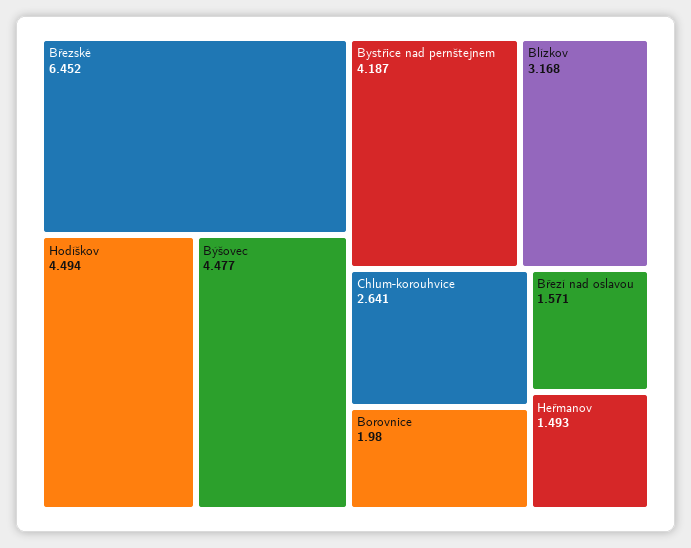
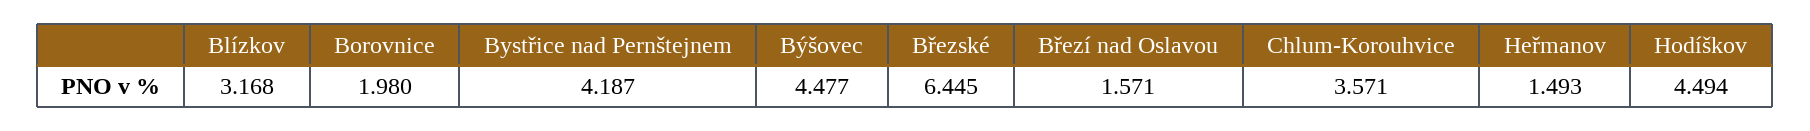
Březské: 6.452 -> 6.445
Chlum-korouhvice: 2.641 -> 3.571

